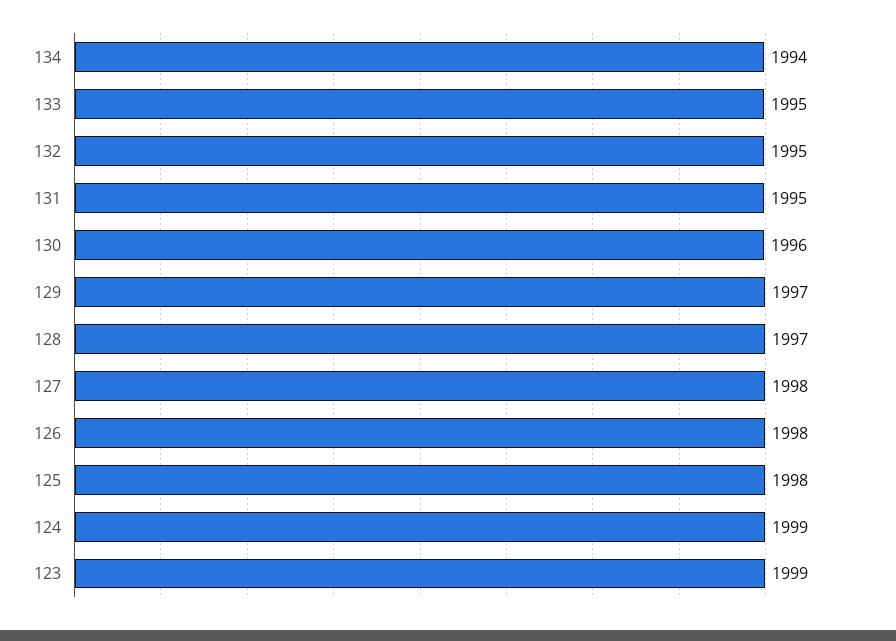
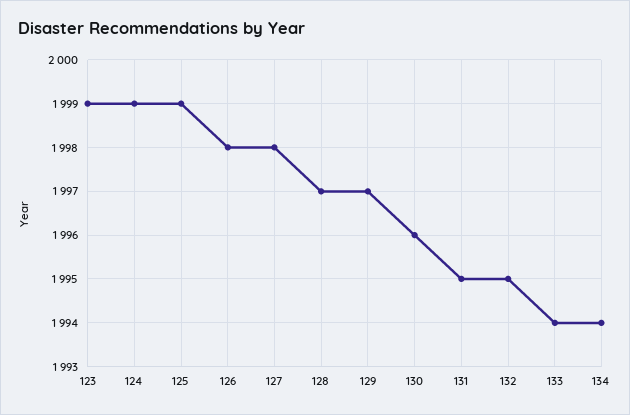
133: 1995 -> 1994
125: 1998 -> 1999

